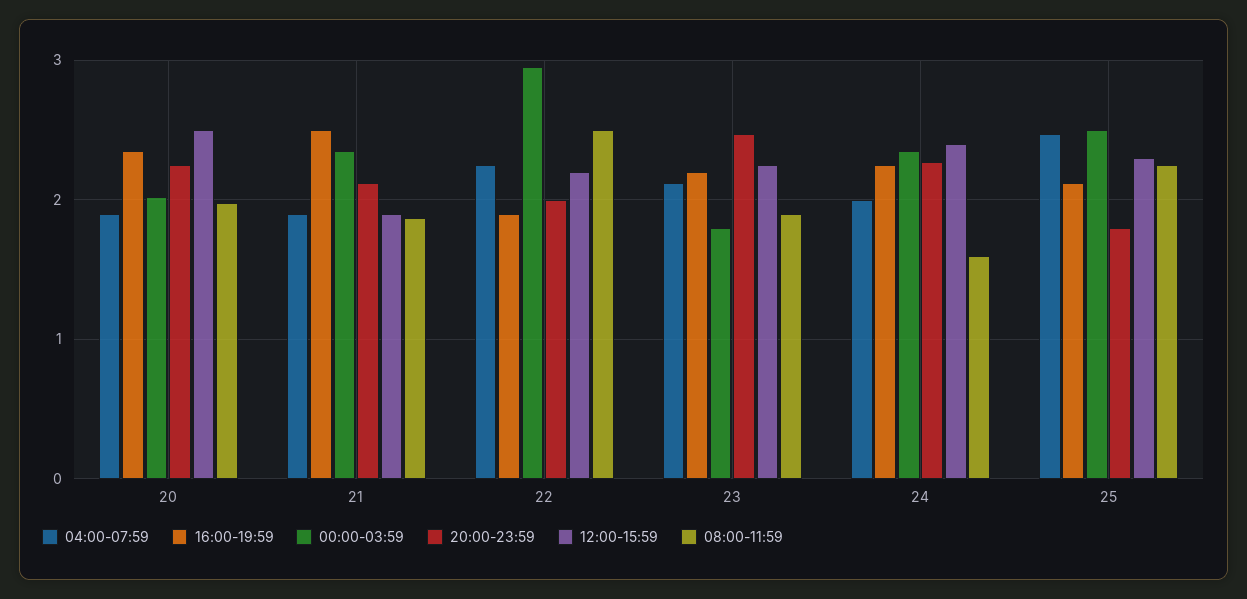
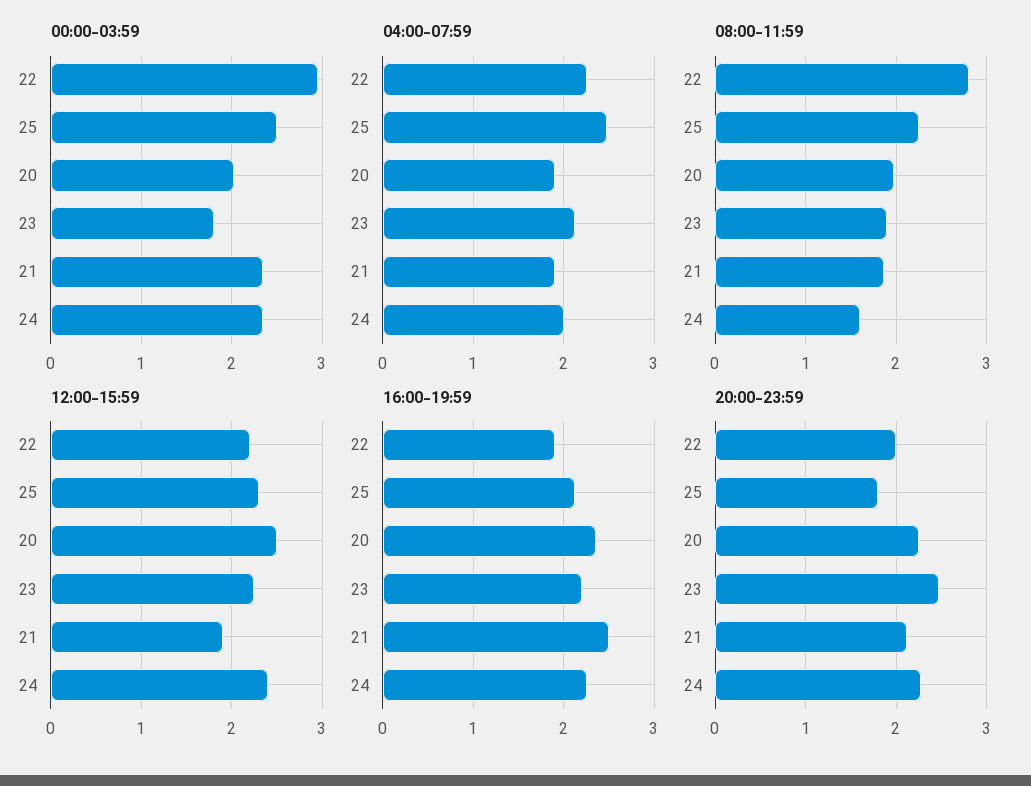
08:00-11:59, 22: 2.5 -> 2.8

